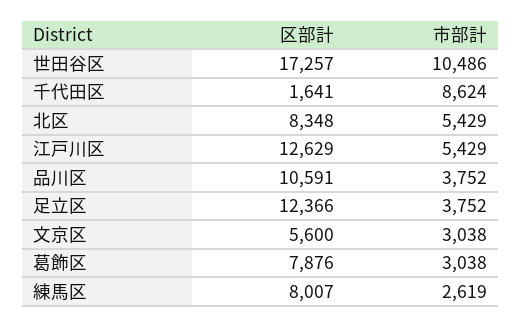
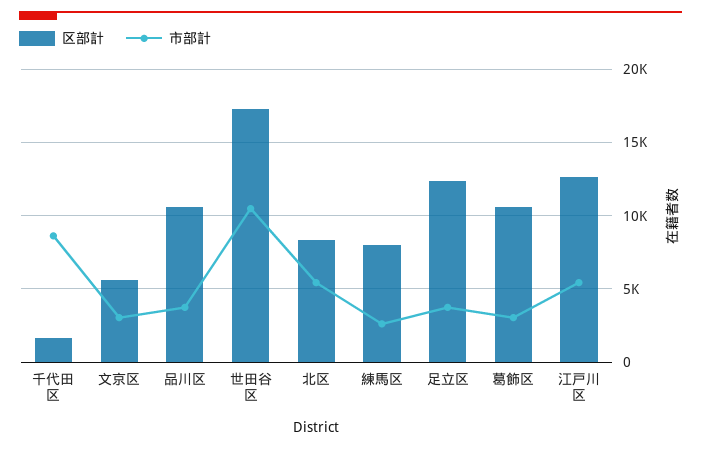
区部計, 葛飾区: 7876 -> 10500

